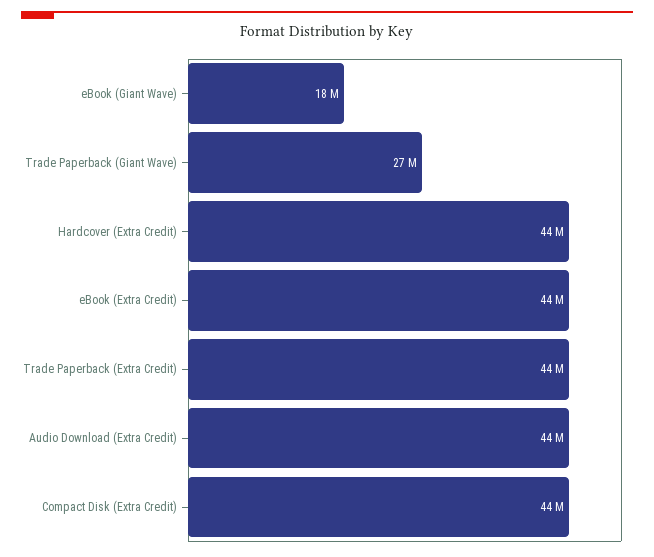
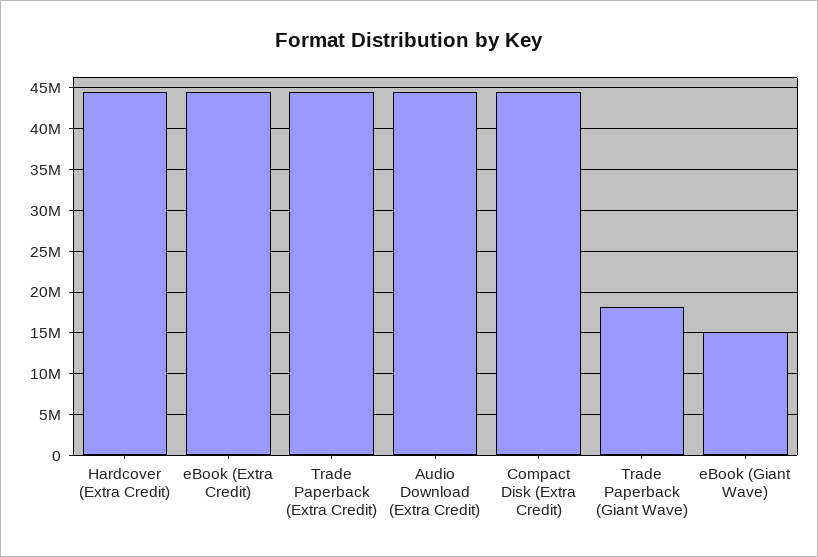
eBook (Giant Wave): 18000000 -> 15000000
Trade Paperback (Giant Wave): 27000000 -> 18000000

